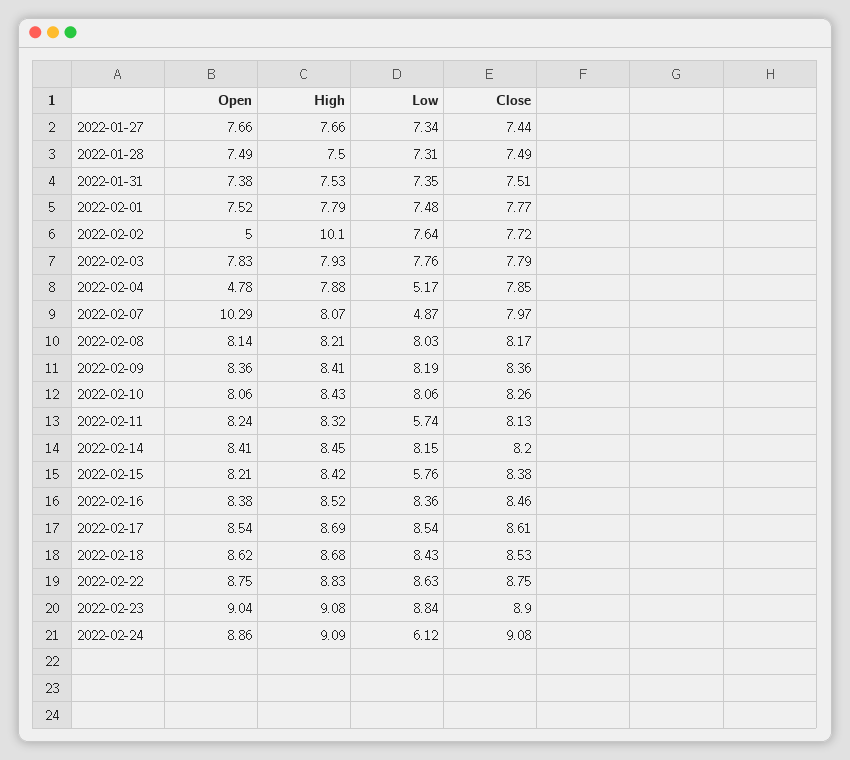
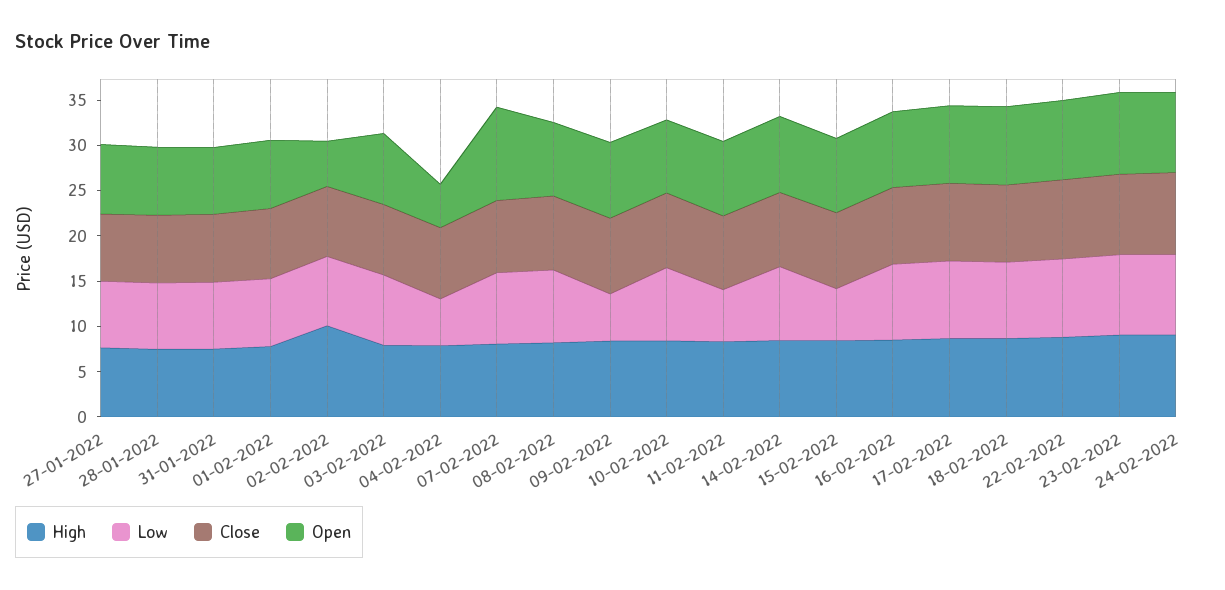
Low, 2022-02-07: 4.87 -> 8
Low, 2022-02-09: 8.19 -> 5
Low, 2022-02-24: 6.12 -> 9

